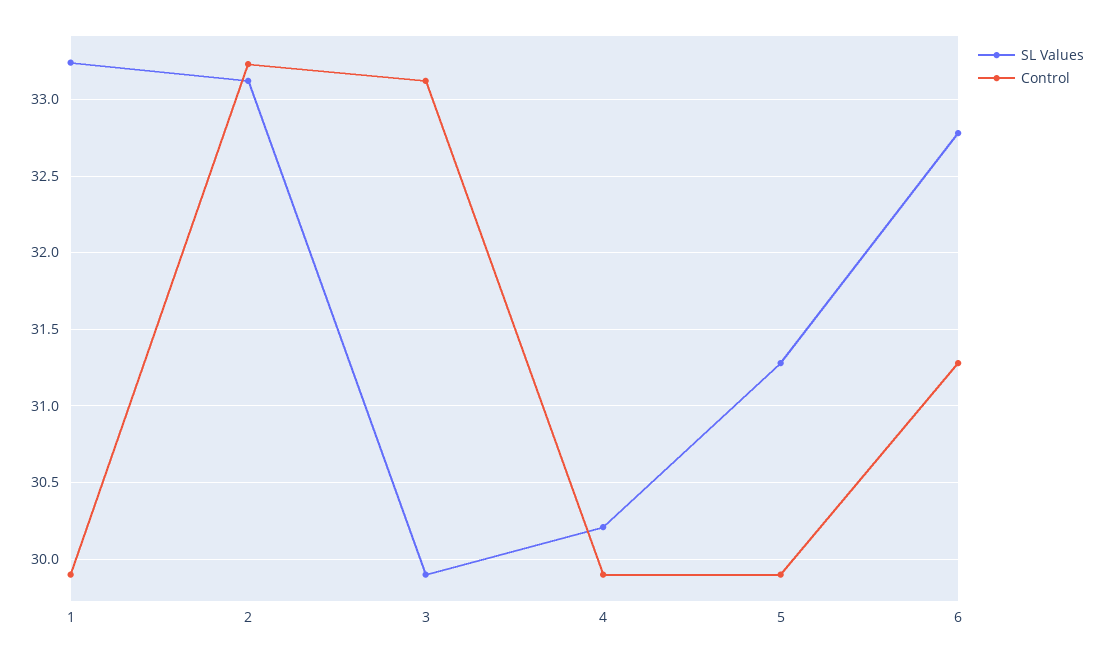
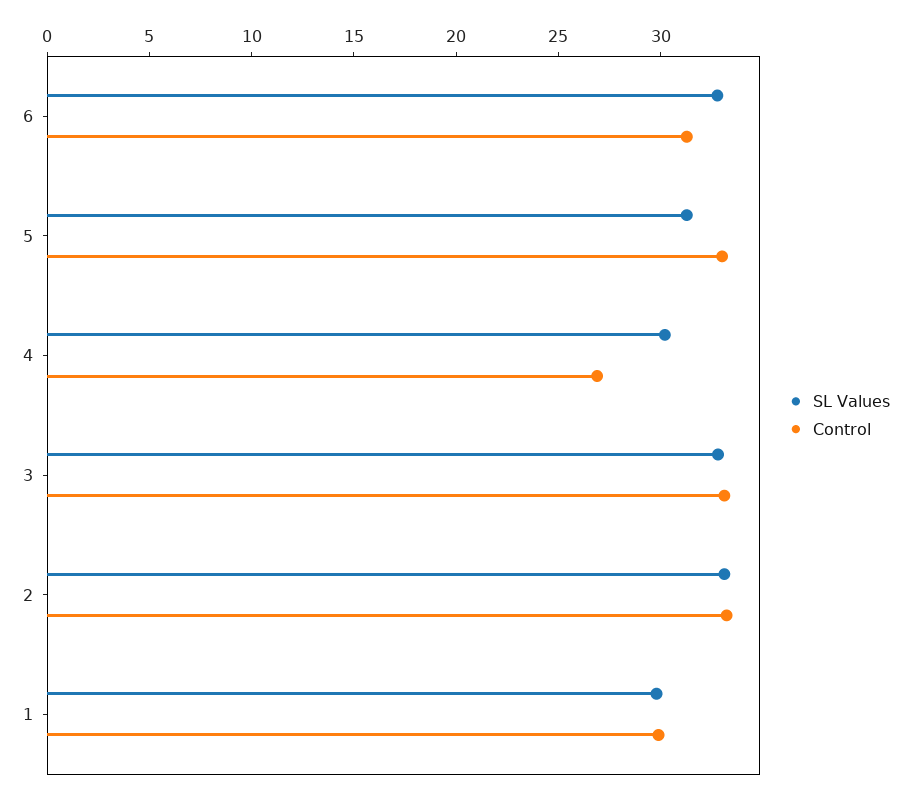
SL Values, 1: 33.25 -> 30
SL Values, 3: 29.9 -> 33
Control, 4: 29.9 -> 27
Control, 5: 29.9 -> 33

